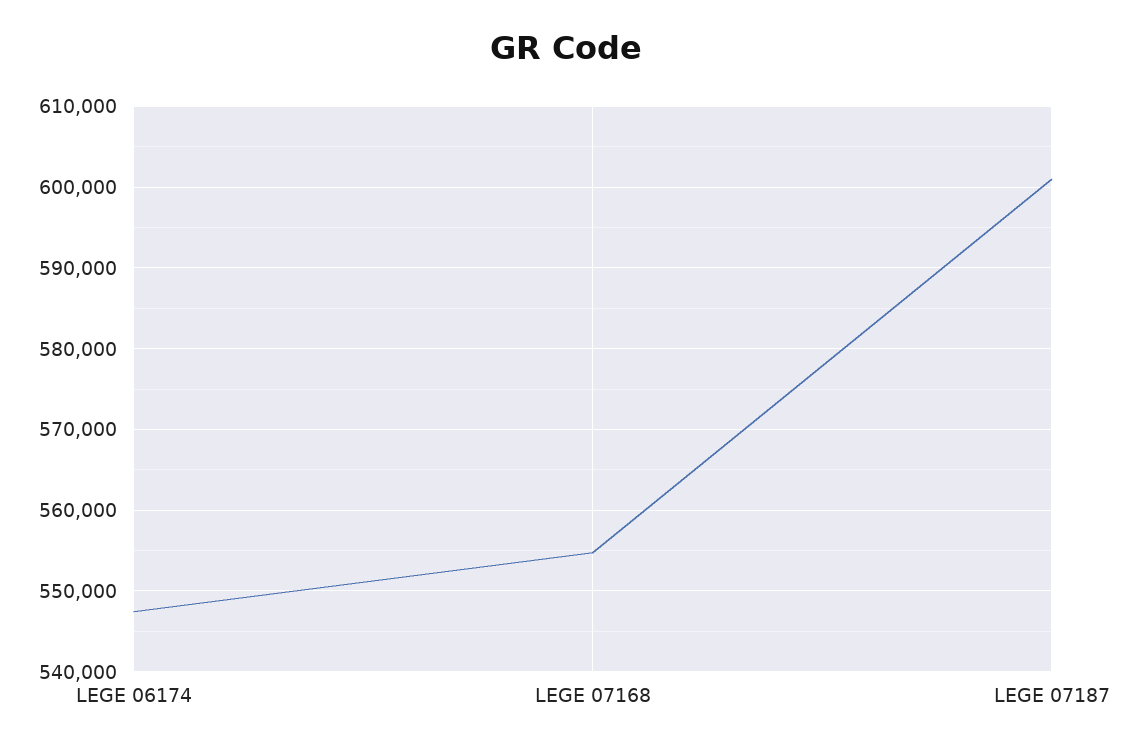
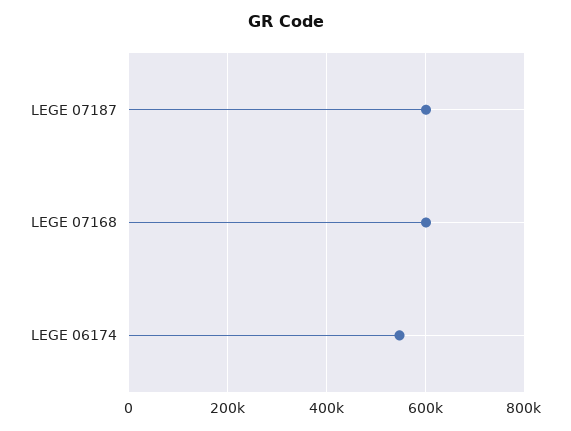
LEGE 07168: 555000 -> 600000

